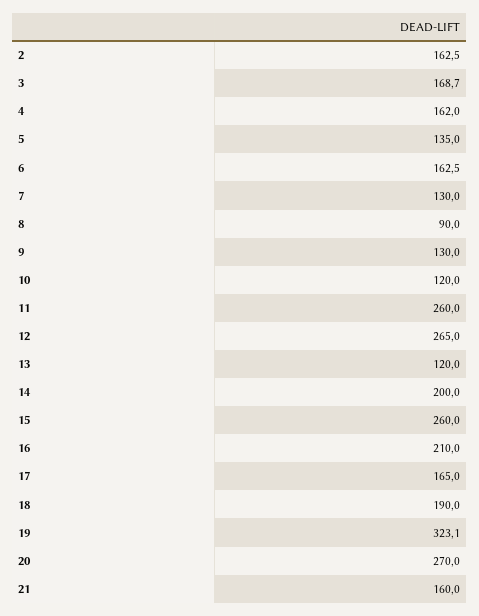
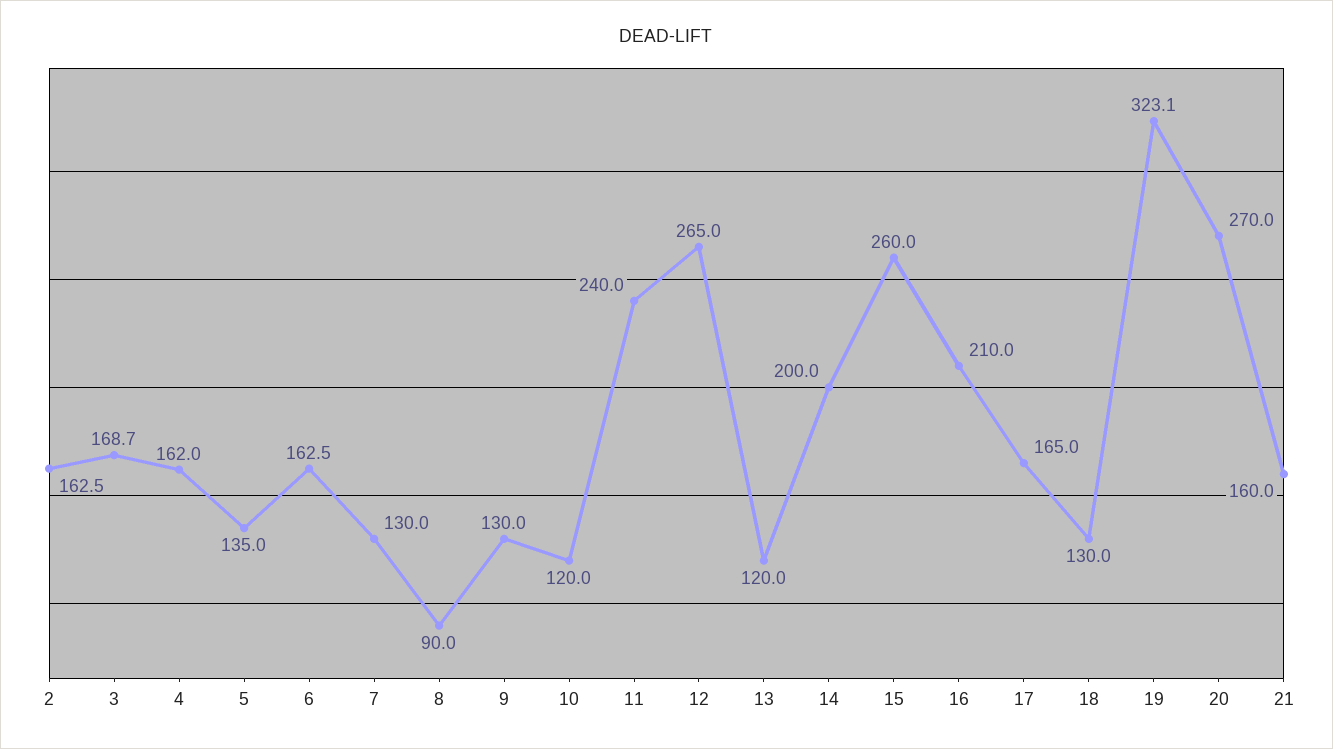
11: 260 -> 240
18: 190 -> 130

